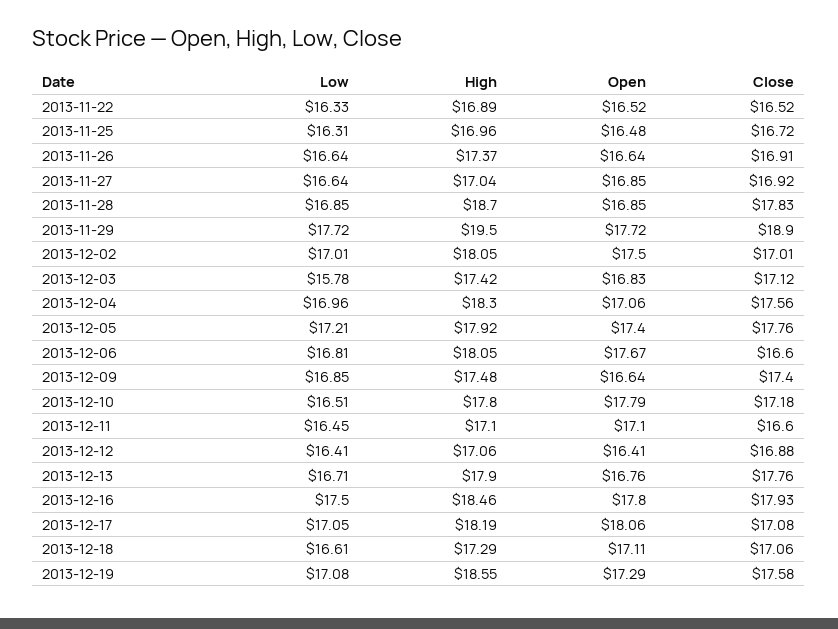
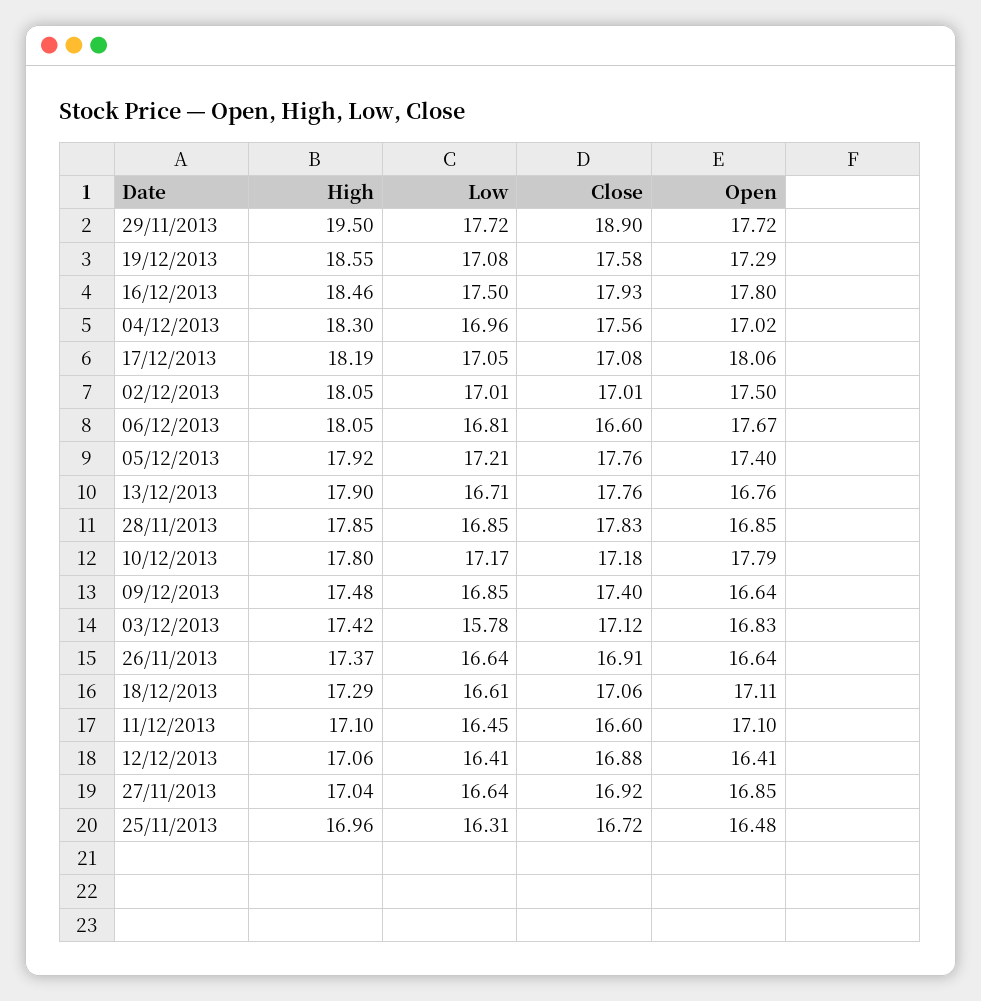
Low, 2013-11-22: 16.33 -> none
High, 2013-11-22: 16.89 -> none
Open, 2013-11-22: 16.52 -> none
Close, 2013-11-22: 16.52 -> none
High, 2013-11-28: 18.7 -> 17.85
Open, 2013-12-04: 17.06 -> 17.02
Low, 2013-12-10: 16.51 -> 17.17

